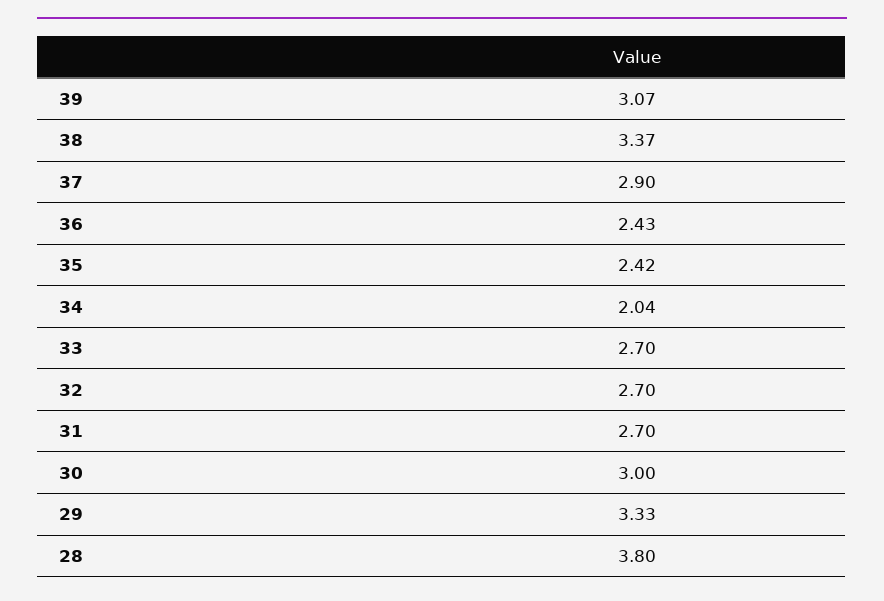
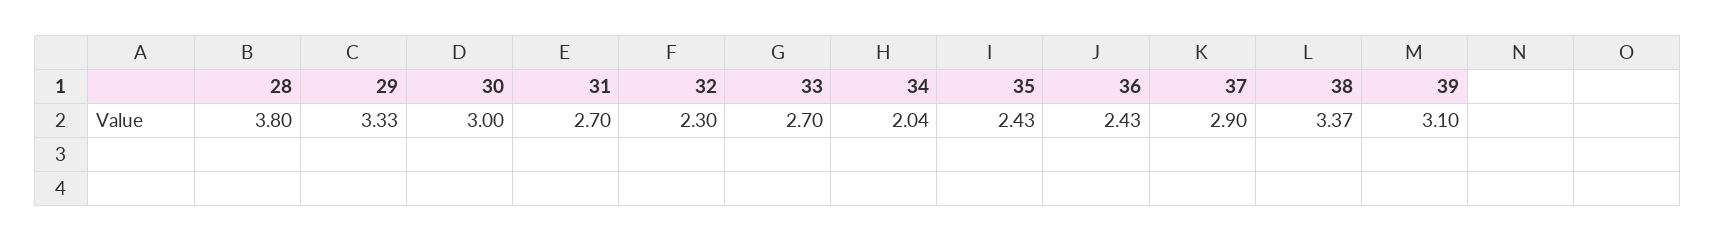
39: 3.07 -> 3.1
35: 2.42 -> 2.43
32: 2.7 -> 2.3

